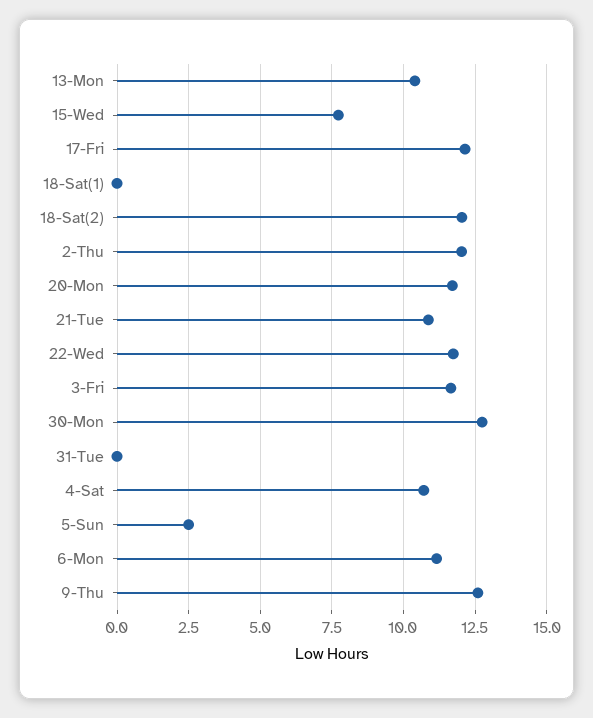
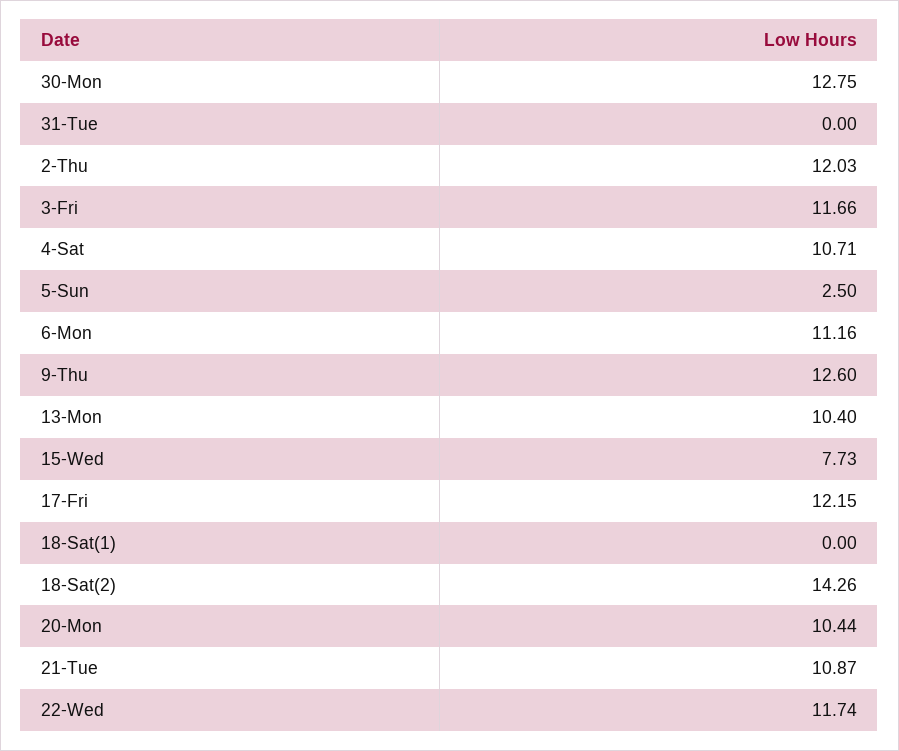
18-Sat(2): 12 -> 14.26
20-Mon: 11.75 -> 10.44

